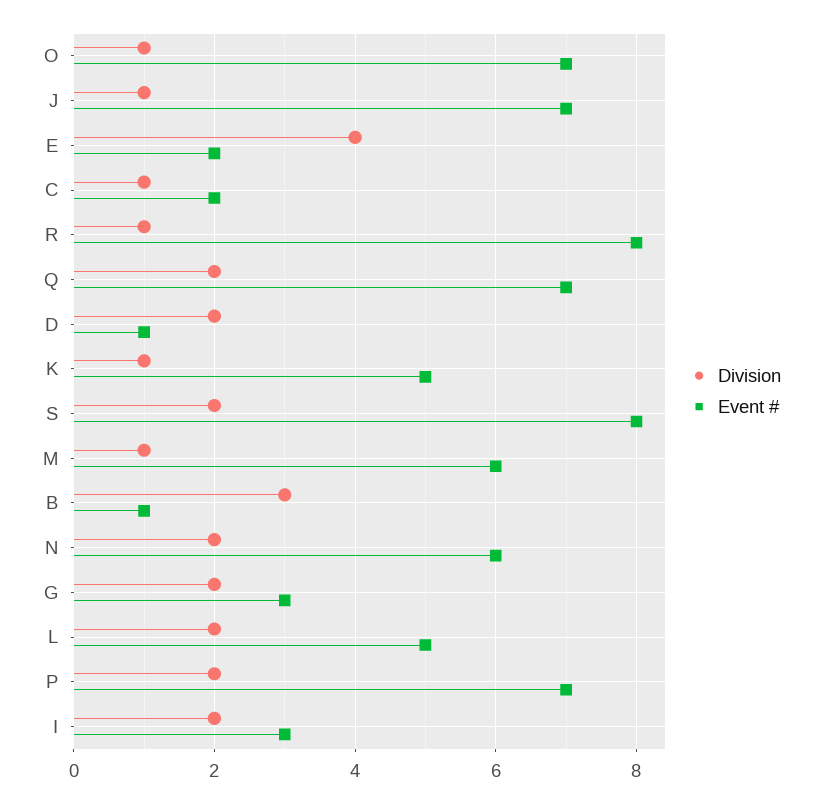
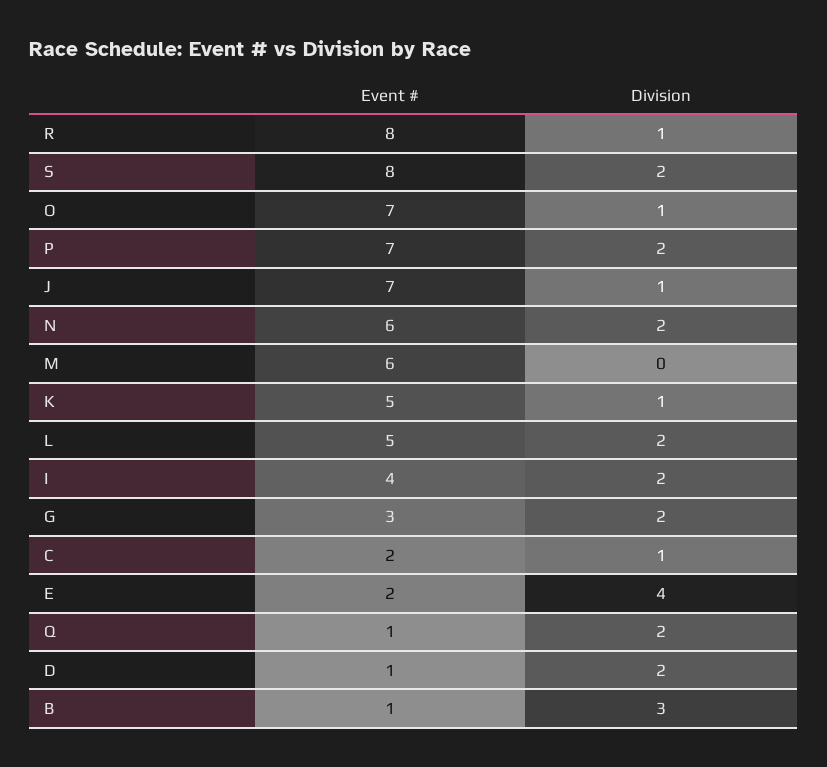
Event #, Q: 7 -> 1
Division, M: 1 -> 0
Event #, I: 3 -> 4

